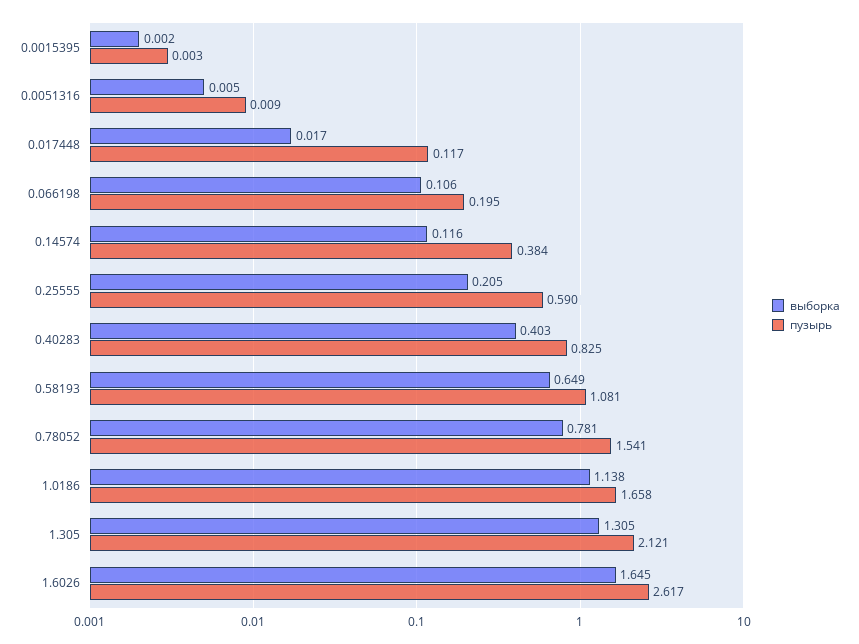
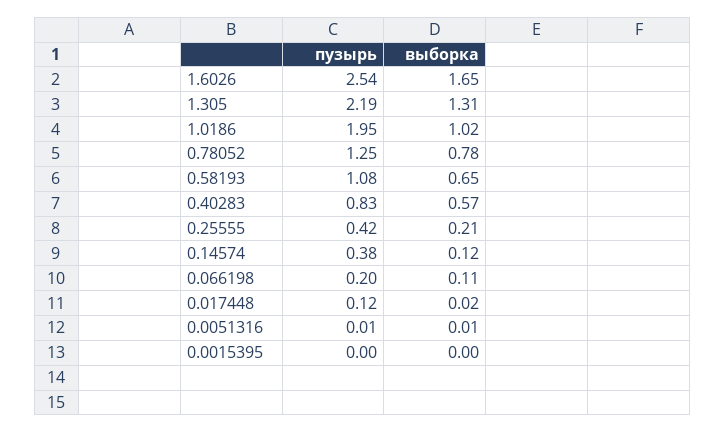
пузырь, 0.25555: 0.59 -> 0.42
выборка, 0.40283: 0.403 -> 0.57
пузырь, 0.78052: 1.541 -> 1.25
выборка, 1.0186: 1.138 -> 1.02
пузырь, 1.0186: 1.658 -> 1.95
пузырь, 1.305: 2.121 -> 2.19
пузырь, 1.6026: 2.617 -> 2.54

